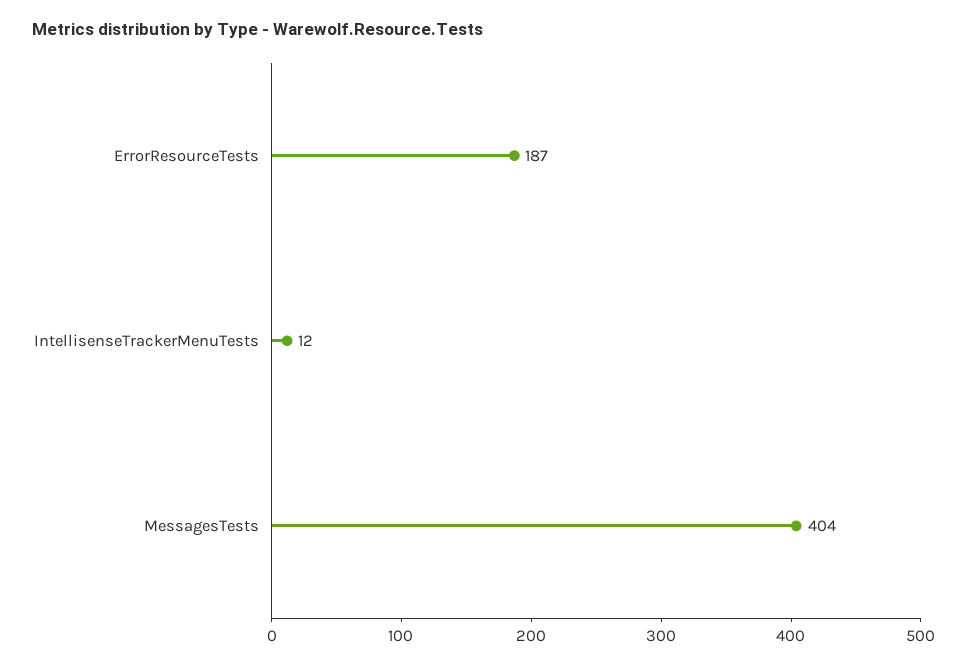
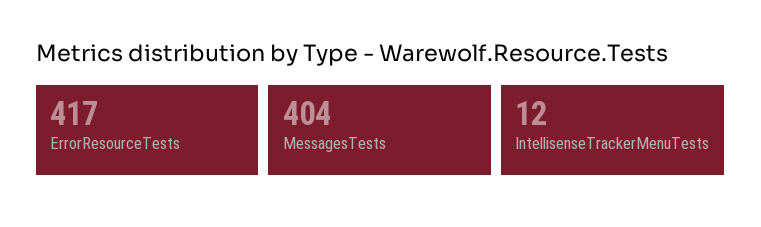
ErrorResourceTests: 187 -> 417

